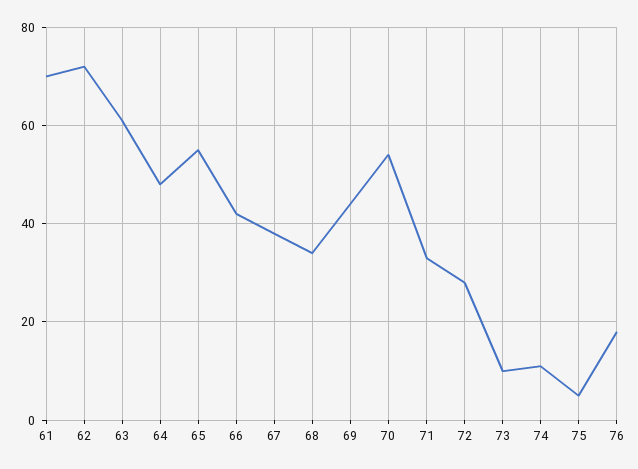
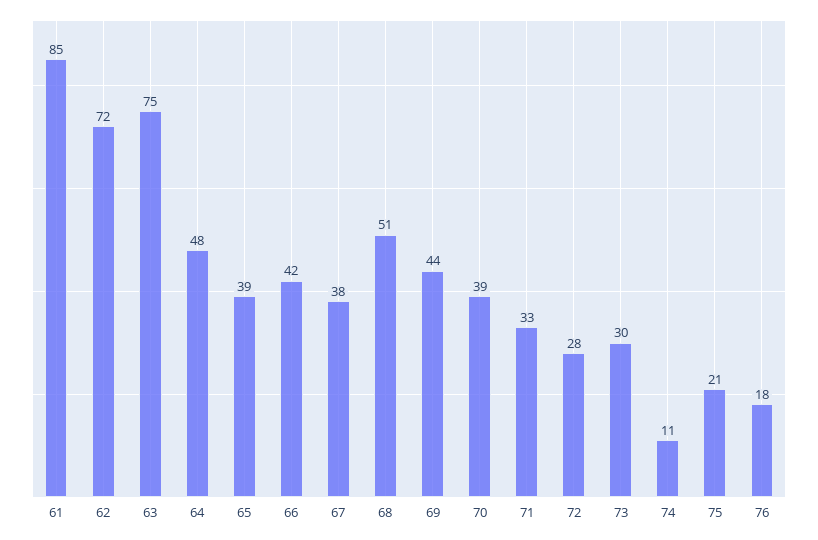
61: 70 -> 85
63: 60 -> 75
65: 55 -> 39
68: 35 -> 51
70: 55 -> 39
73: 10 -> 30
75: 5 -> 21

